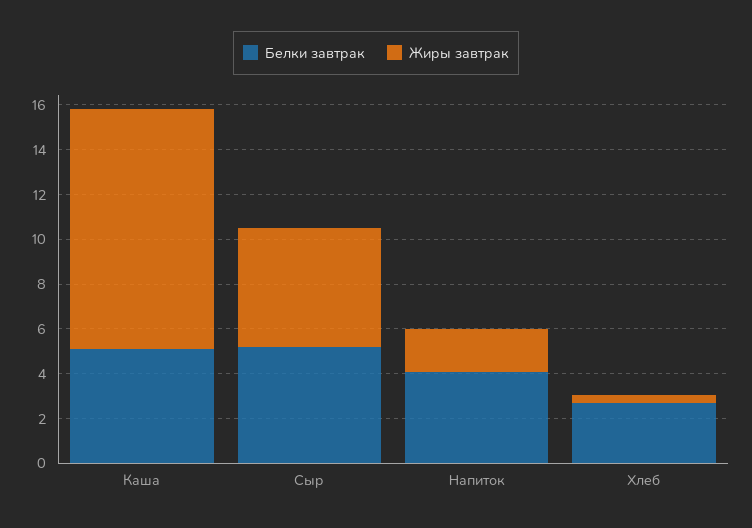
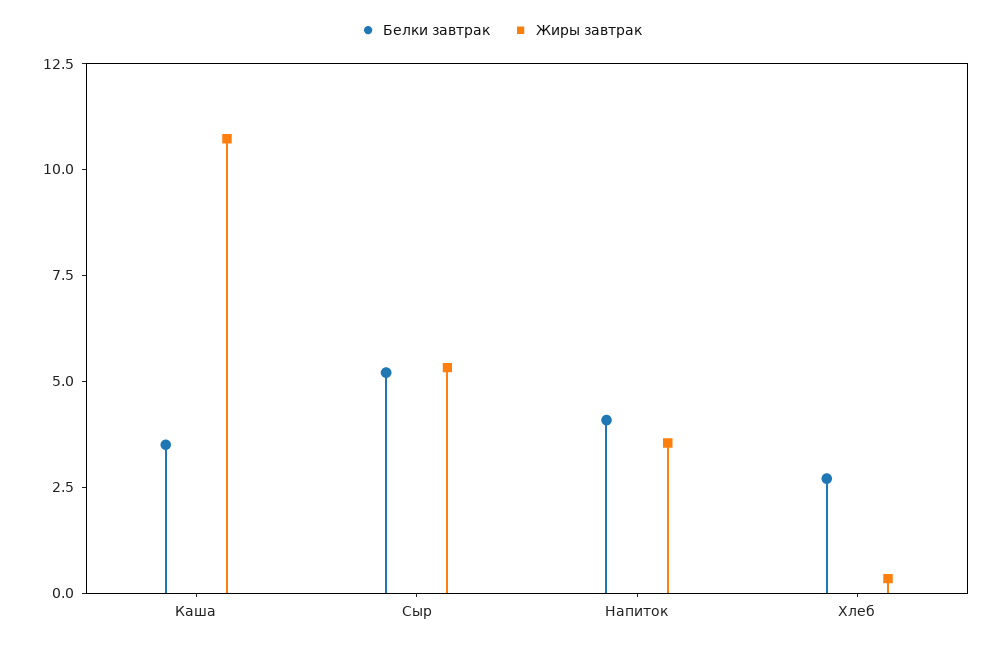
Белки завтрак, Каша: 5 -> 3.5
Жиры завтрак, Напиток: 2 -> 3.5

